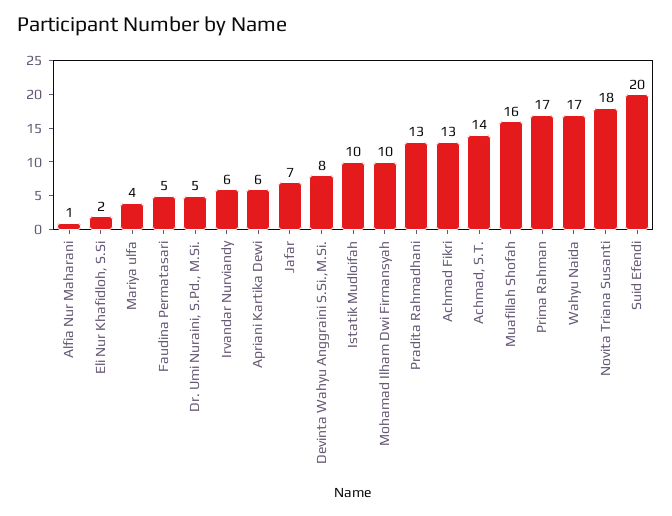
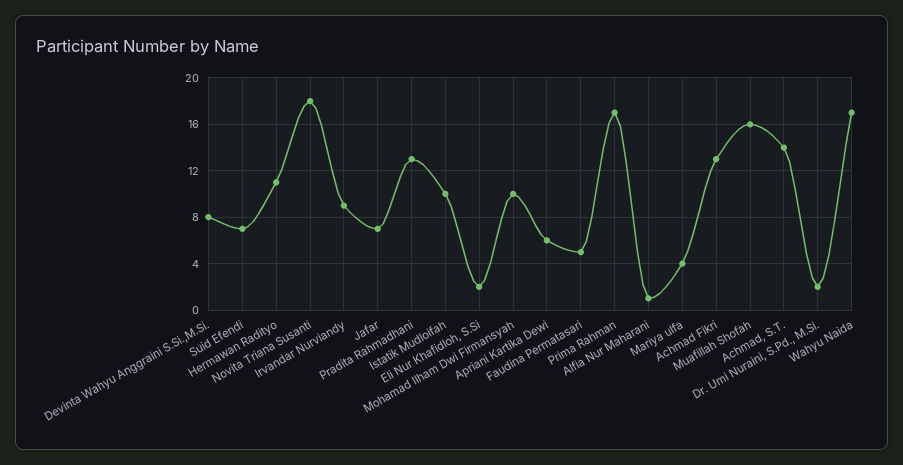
Dr. Umi Nuraini, S.Pd., M.Si.: 5 -> 2
Irvandar Nurviandy: 6 -> 9
Suid Efendi: 20 -> 7
Hermawan Radityo: none -> 11

